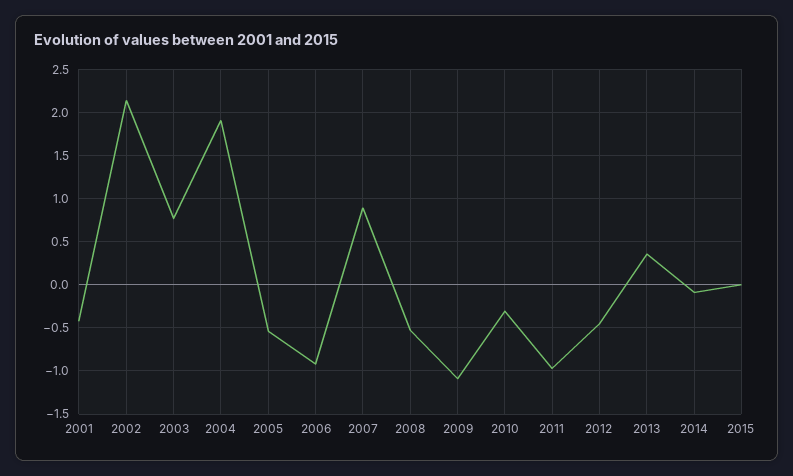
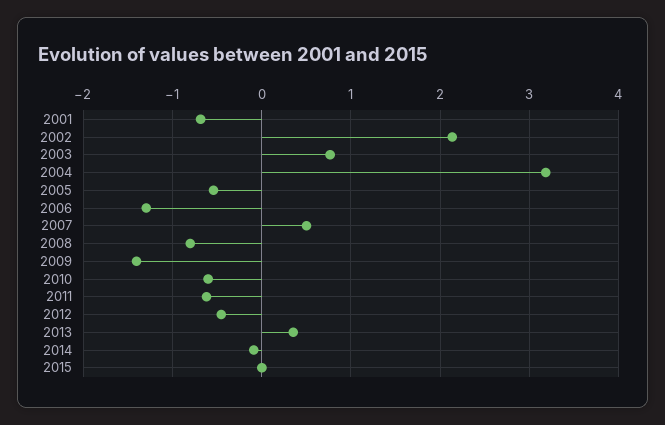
2001: -0.4 -> -0.7
2004: 1.9 -> 3.2
2006: -0.9 -> -1.3
2007: 0.9 -> 0.5
2008: -0.5 -> -0.8
2009: -1.1 -> -1.4
2010: -0.3 -> -0.6
2011: -1 -> -0.6

